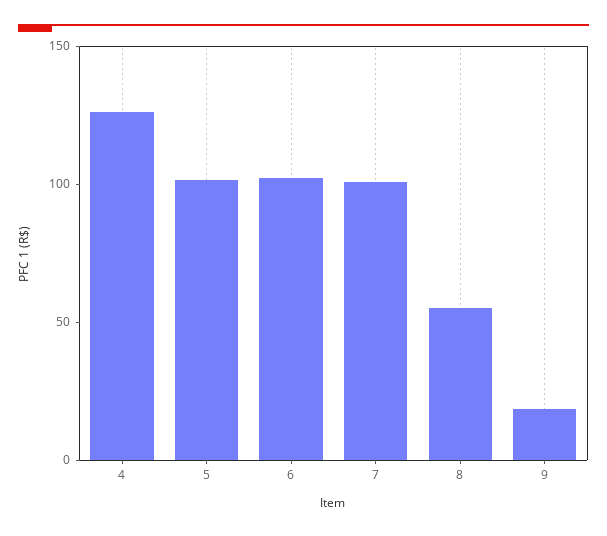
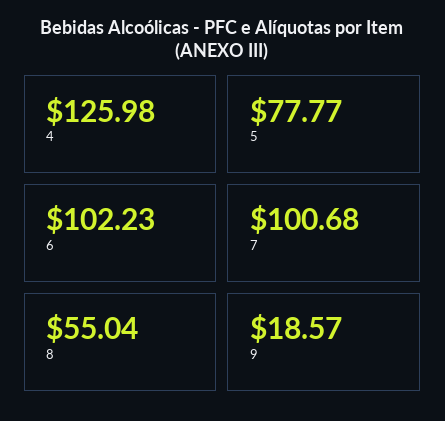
5: 100 -> 77.77

